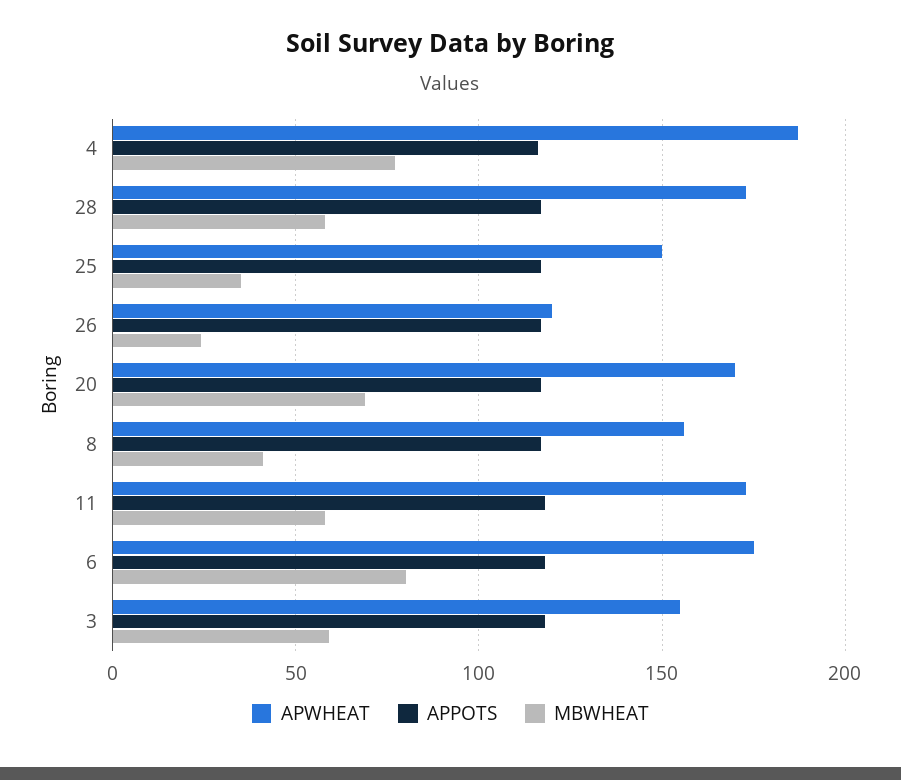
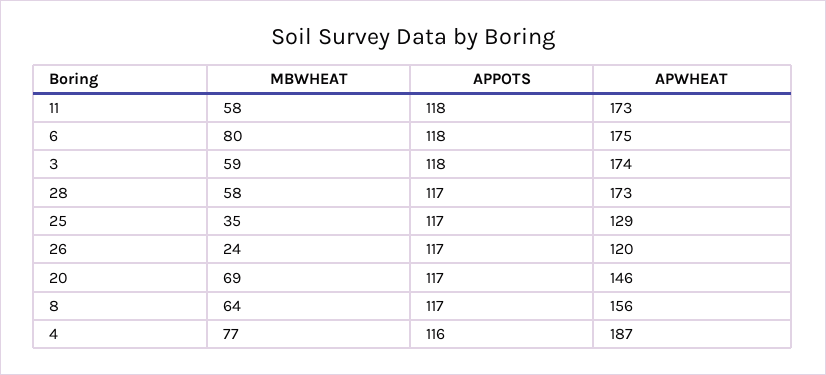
APWHEAT, 25: 150 -> 129
APWHEAT, 20: 170 -> 146
MBWHEAT, 8: 40 -> 64
APWHEAT, 3: 155 -> 174

